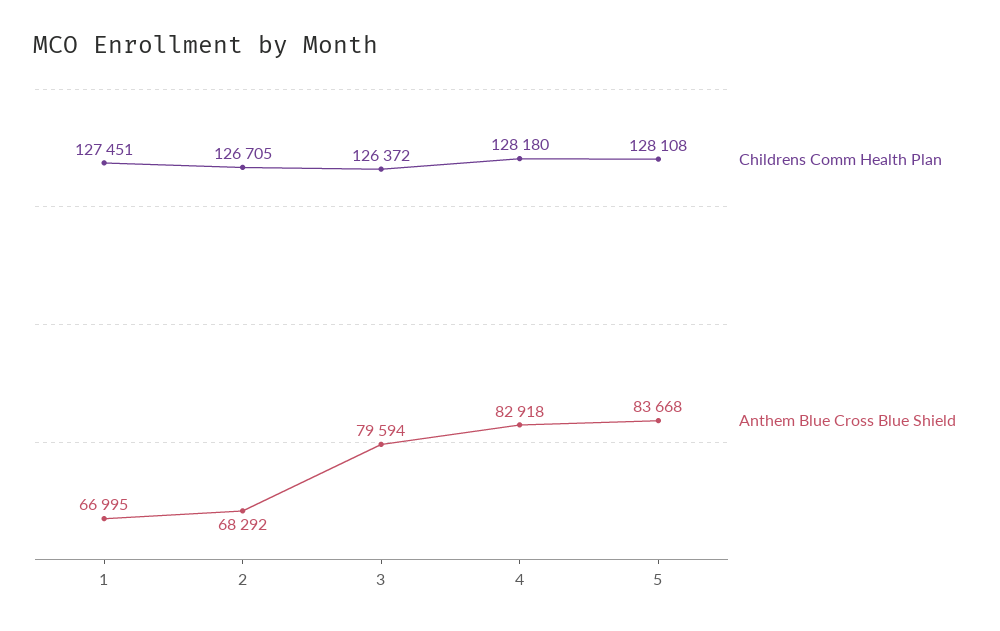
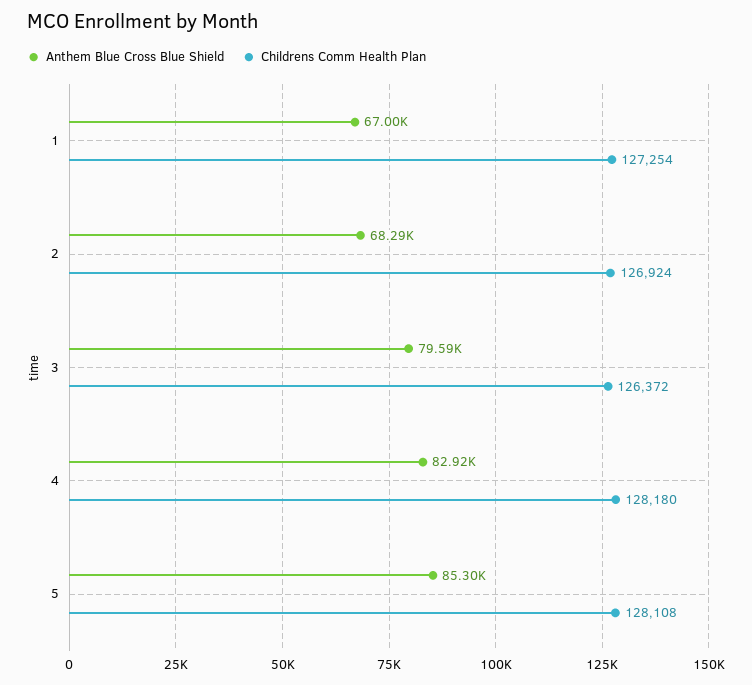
Childrens Comm Health Plan, 1: 127451 -> 127254
Childrens Comm Health Plan, 2: 126705 -> 126924
Anthem Blue Cross Blue Shield, 5: 83668 -> 85300

